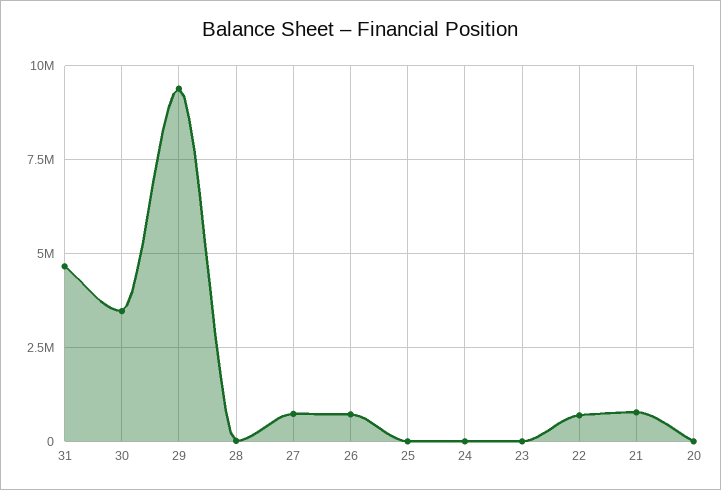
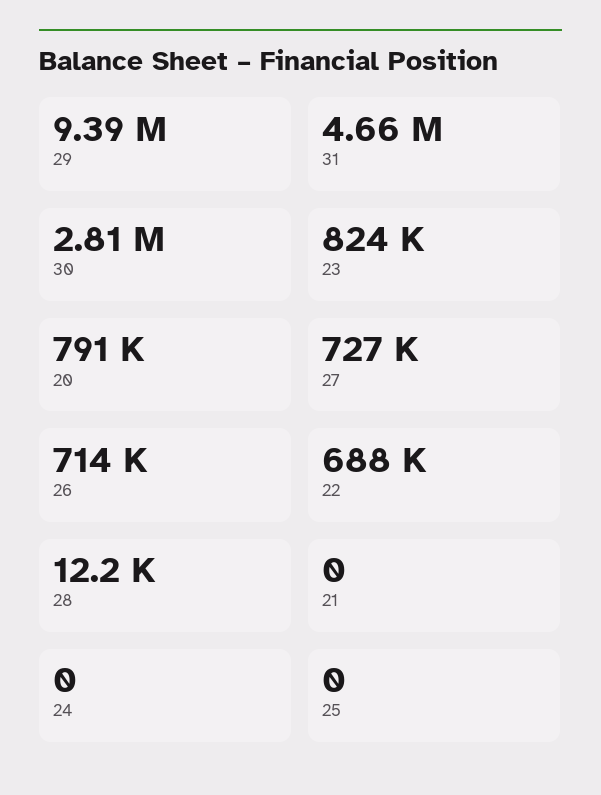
30: 3500000 -> 2810000
23: 0 -> 824000
21: 750000 -> 0
20: 0 -> 791000

